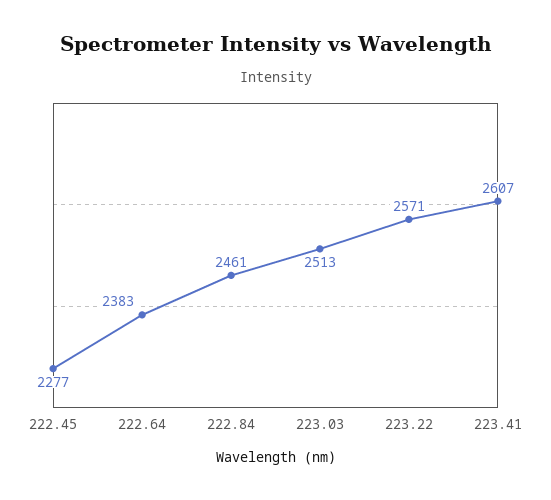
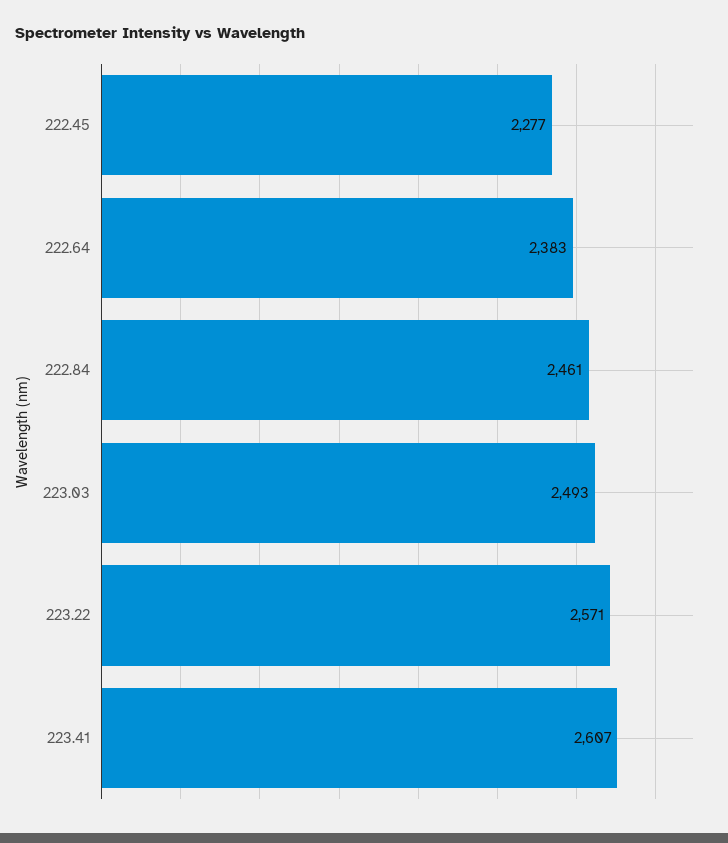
223.03: 2513 -> 2493

